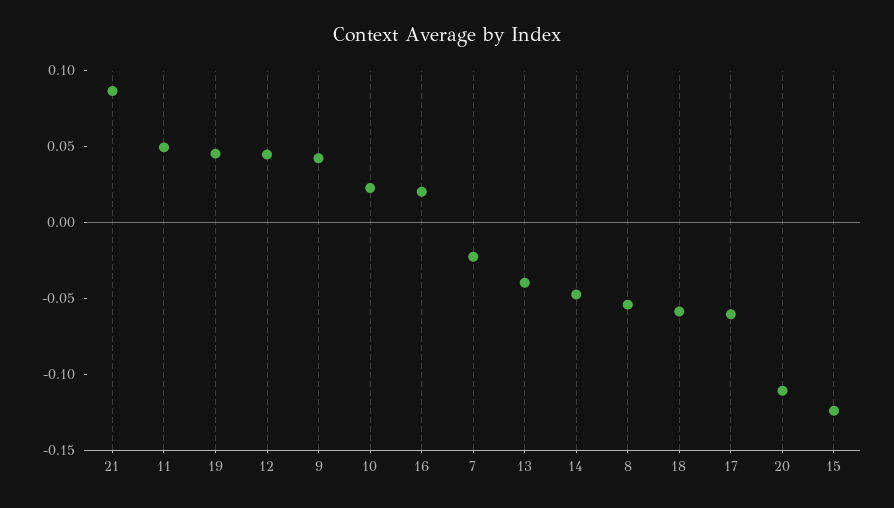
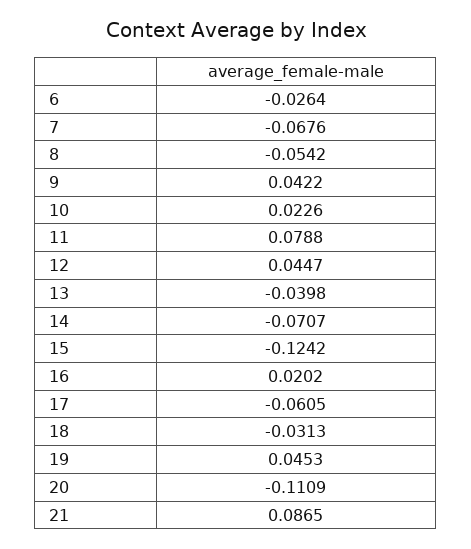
11: 0.05 -> 0.0788
7: -0.02 -> -0.0676
14: -0.05 -> -0.0707
18: -0.06 -> -0.0313
6: none -> -0.0264

